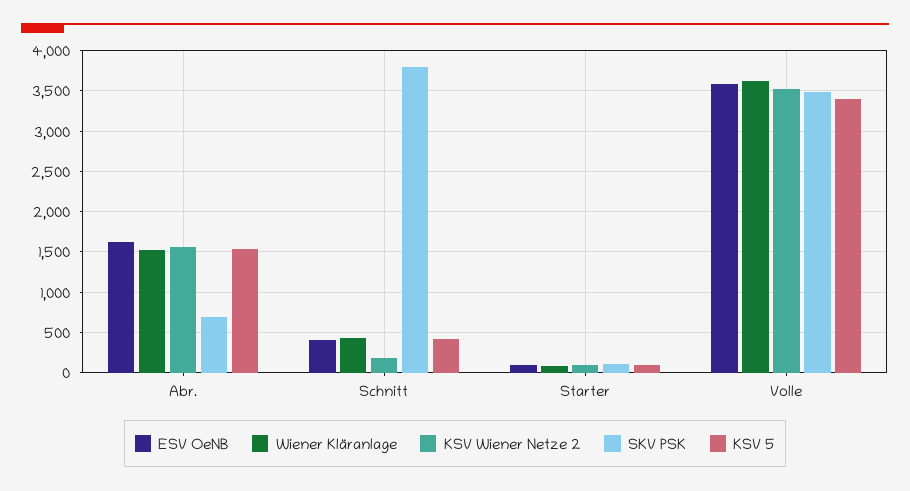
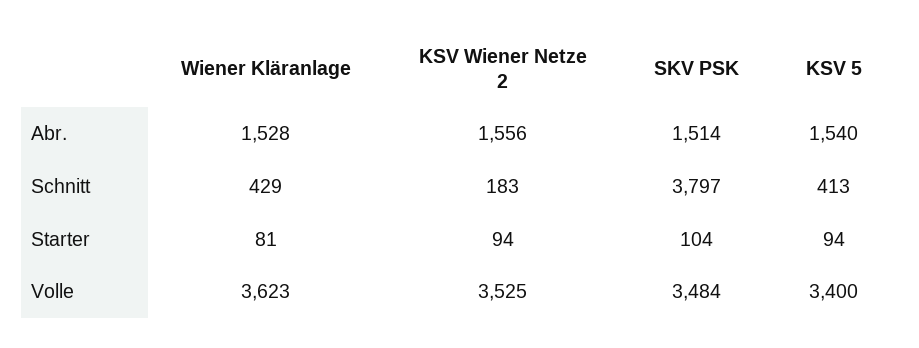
ESV OeNB, Abr.: 1600 -> none
SKV PSK, Abr.: 700 -> 1514
ESV OeNB, Schnitt: 400 -> none
ESV OeNB, Starter: 100 -> none
ESV OeNB, Volle: 3600 -> none

